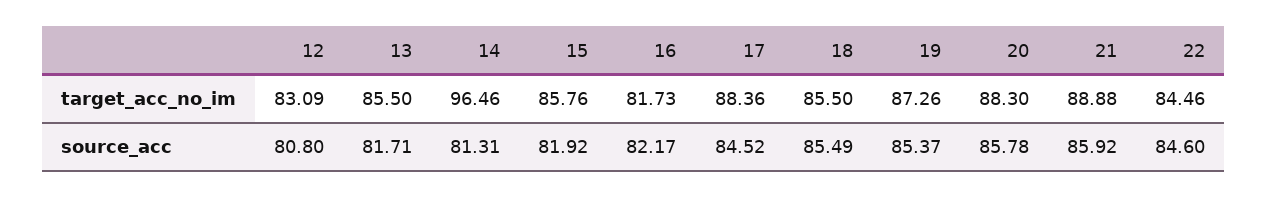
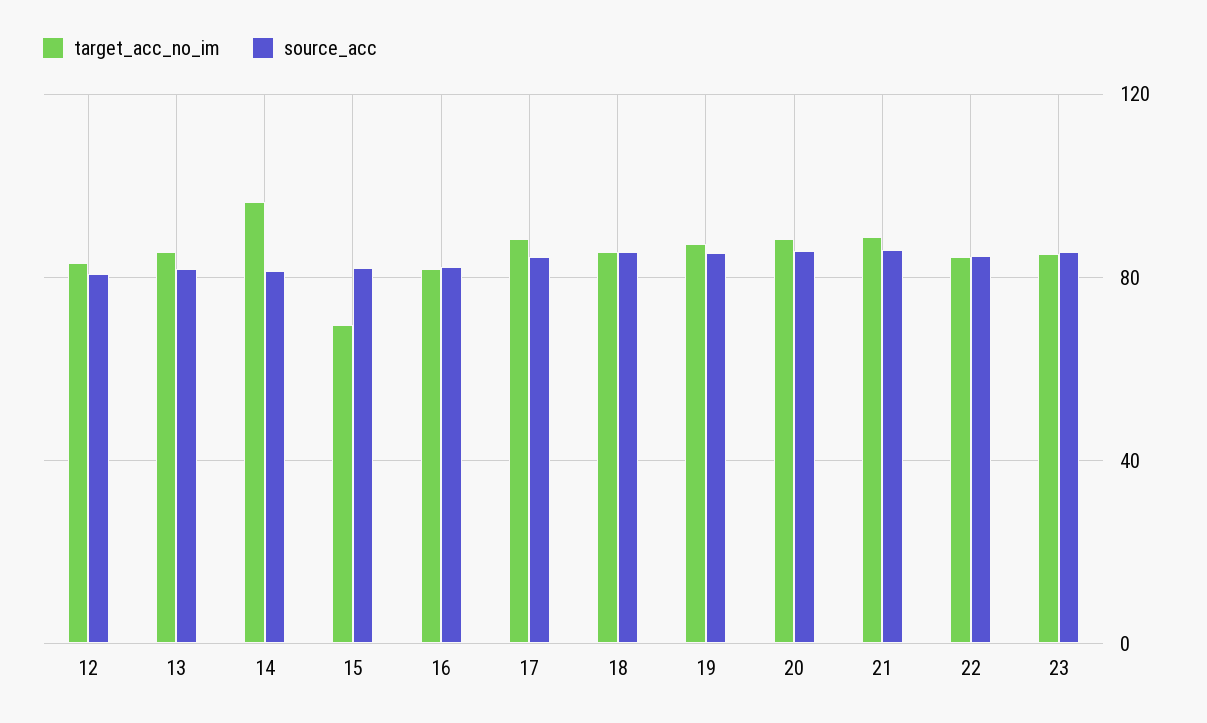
target_acc_no_im, 15: 85.76 -> 70
target_acc_no_im, 23: none -> 85
source_acc, 23: none -> 85

